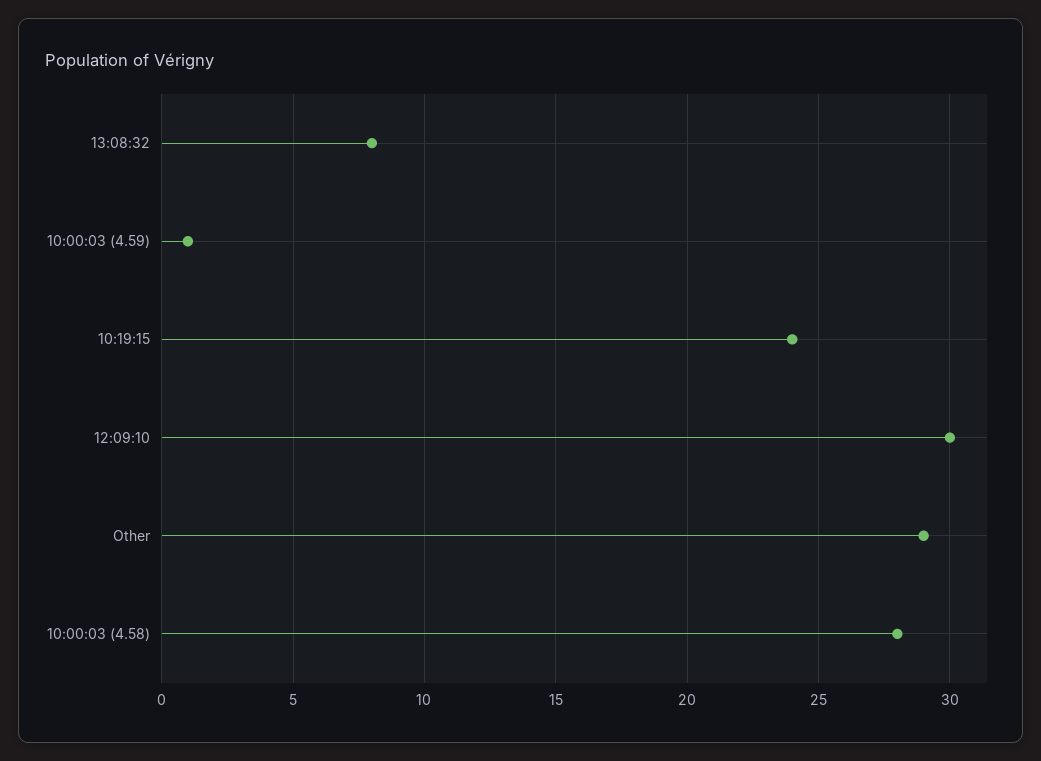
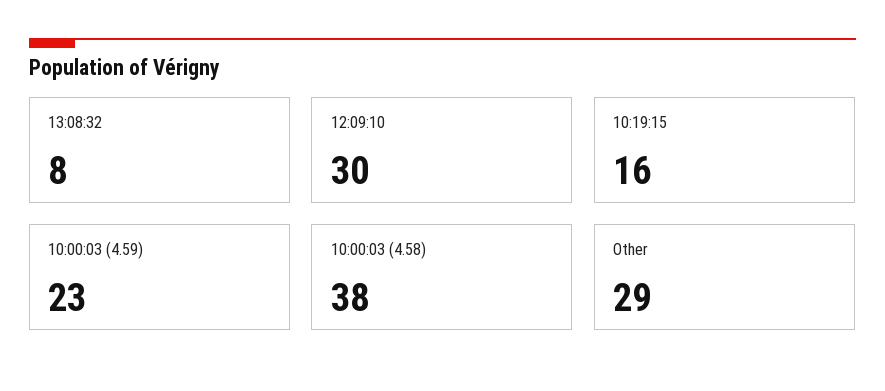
10:00:03 (4.59): 1 -> 23
10:19:15: 24 -> 16
10:00:03 (4.58): 28 -> 38

